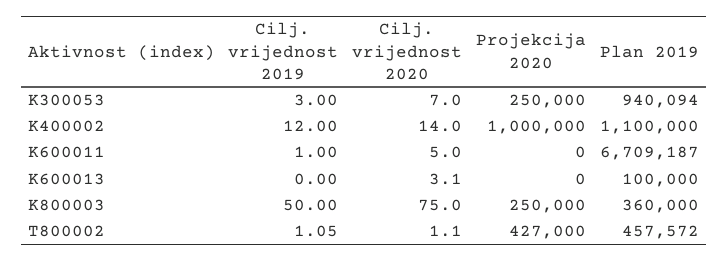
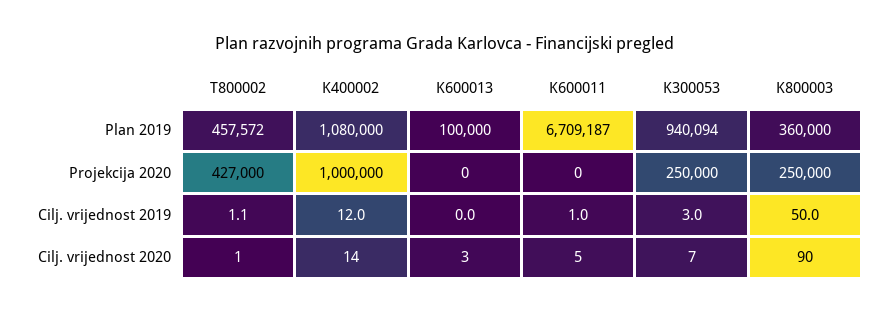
Plan 2019, K400002: 1100000 -> 1080000
Cilj. vrijednost 2020, K800003: 75 -> 90

